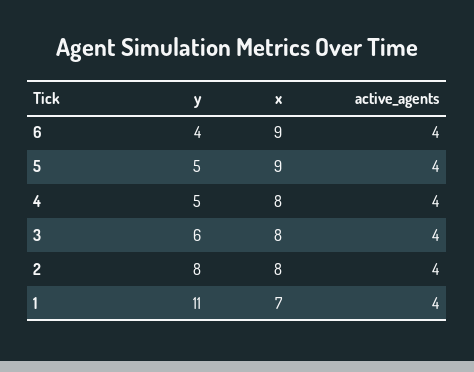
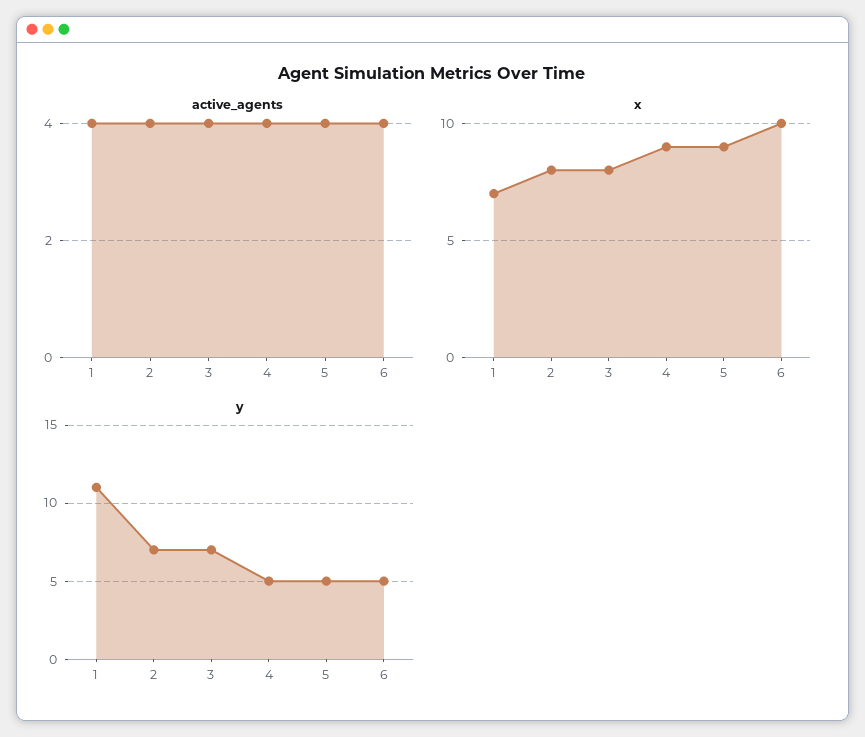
y, 6: 4 -> 5
x, 6: 9 -> 10
x, 4: 8 -> 9
y, 3: 6 -> 7
y, 2: 8 -> 7

